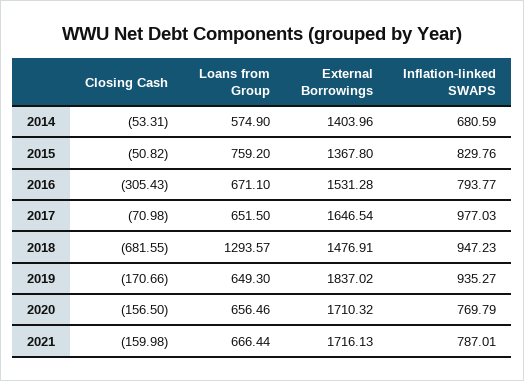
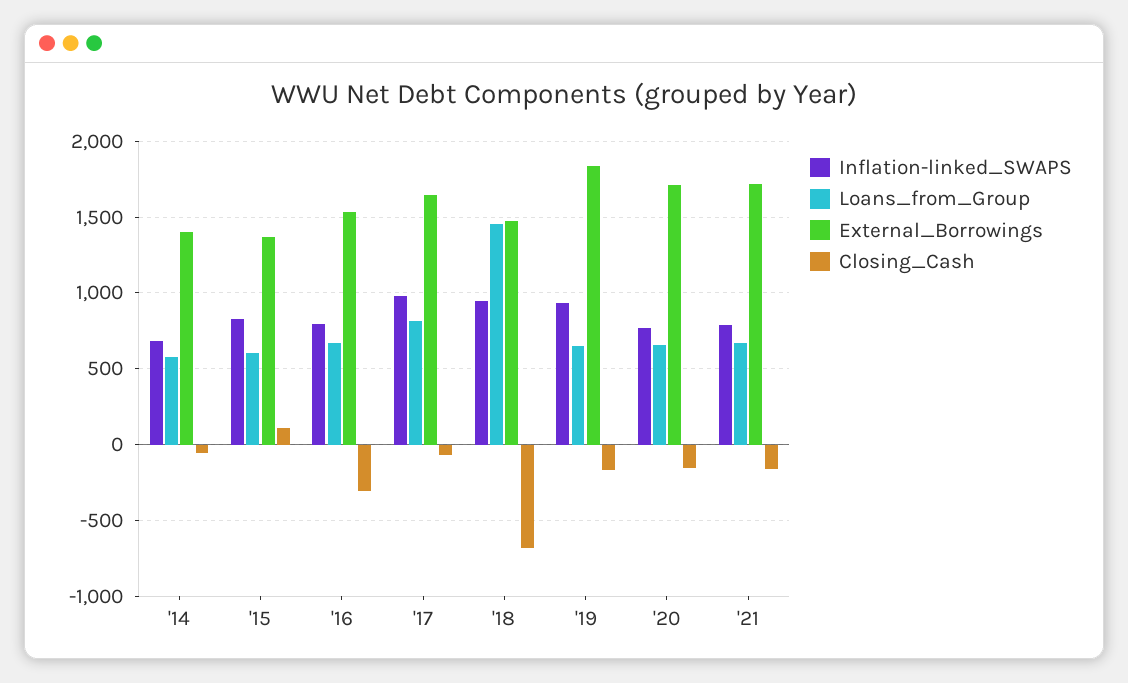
Closing Cash, 2015: -50.82 -> 100
Loans from Group, 2015: 759.2 -> 600
Loans from Group, 2017: 651.5 -> 800
Loans from Group, 2018: 1293.57 -> 1450

